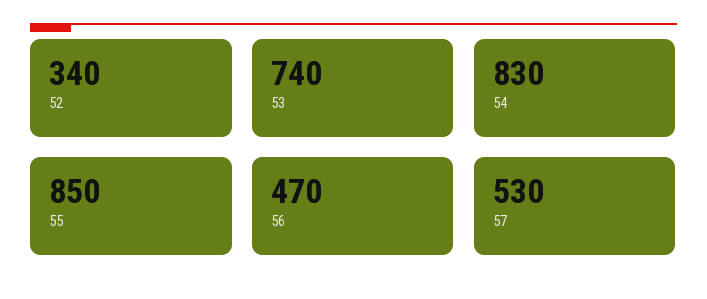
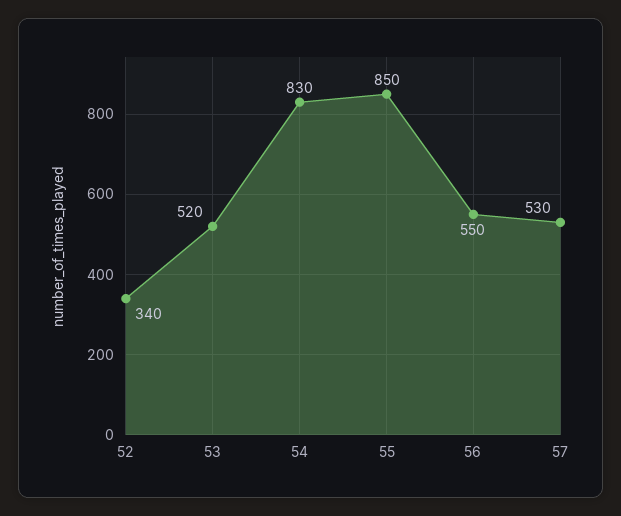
53: 740 -> 520
56: 470 -> 550

